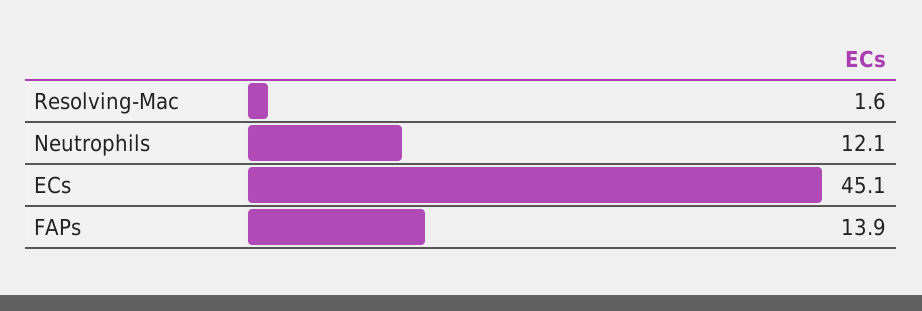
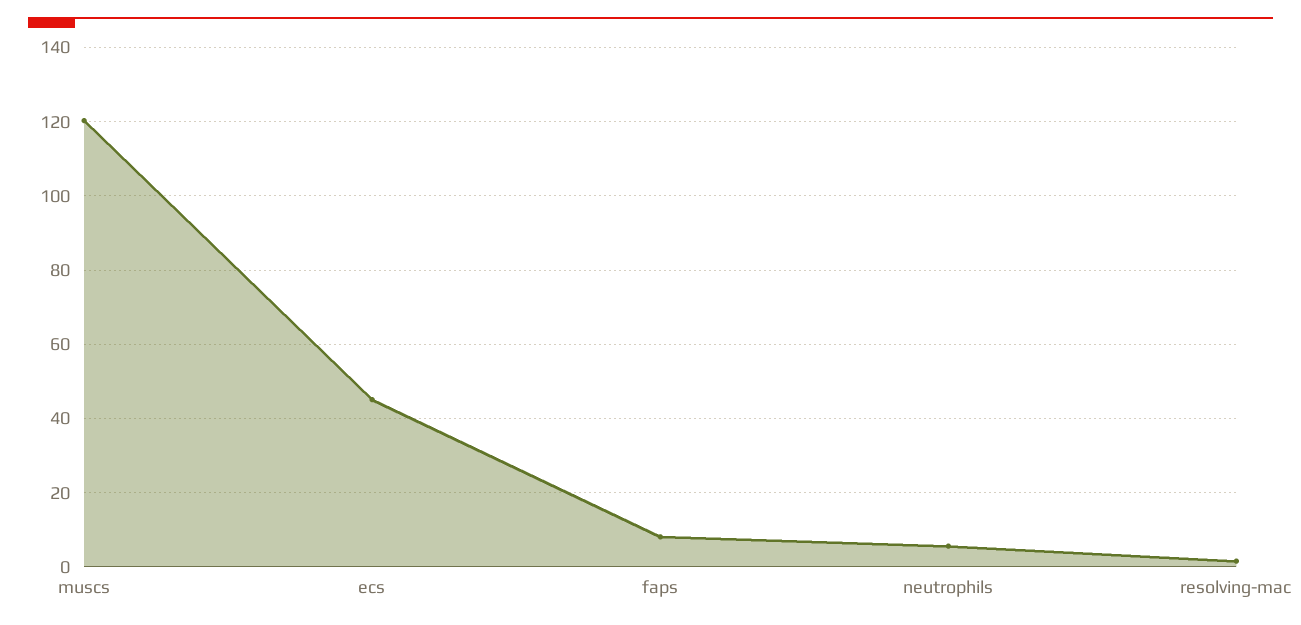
Neutrophils: 12.1 -> 6
FAPs: 13.9 -> 8
muscs: none -> 120

